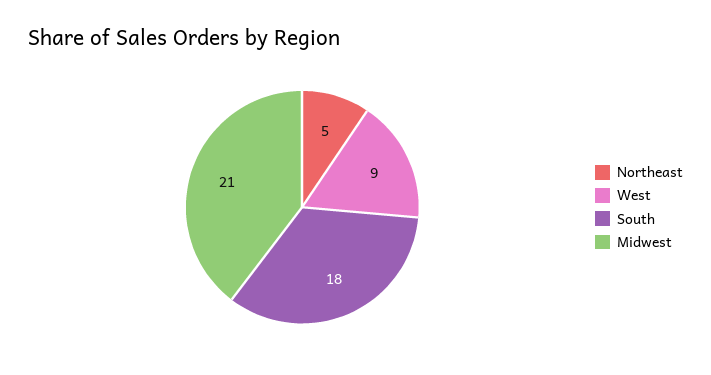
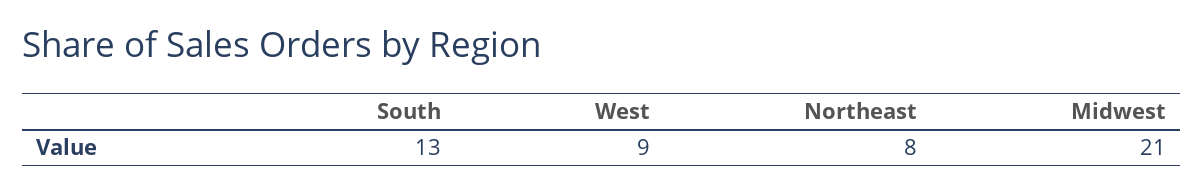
Northeast: 5 -> 8
South: 18 -> 13

